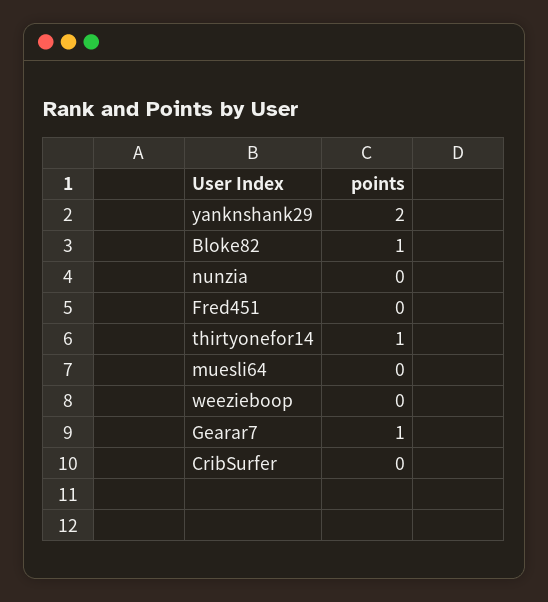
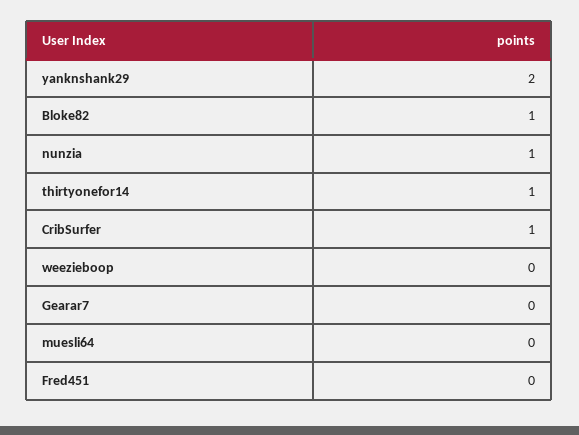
nunzia: 0 -> 1
Gearar7: 1 -> 0
CribSurfer: 0 -> 1

